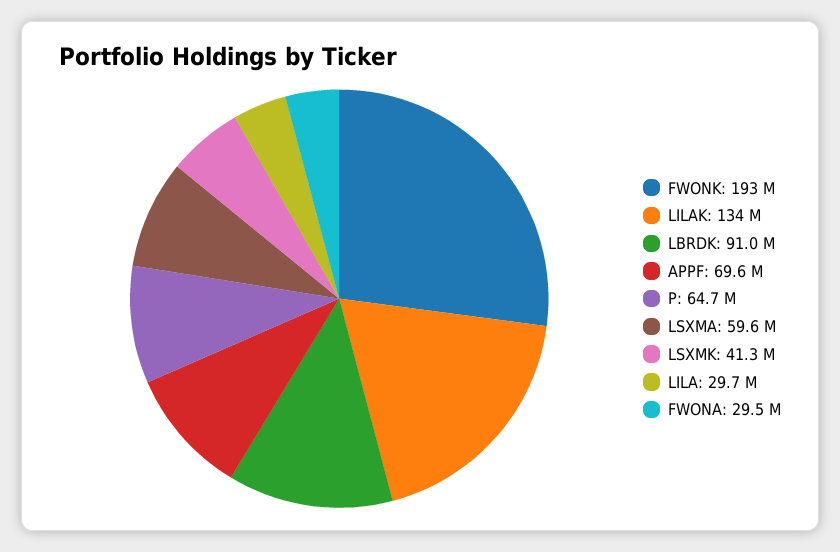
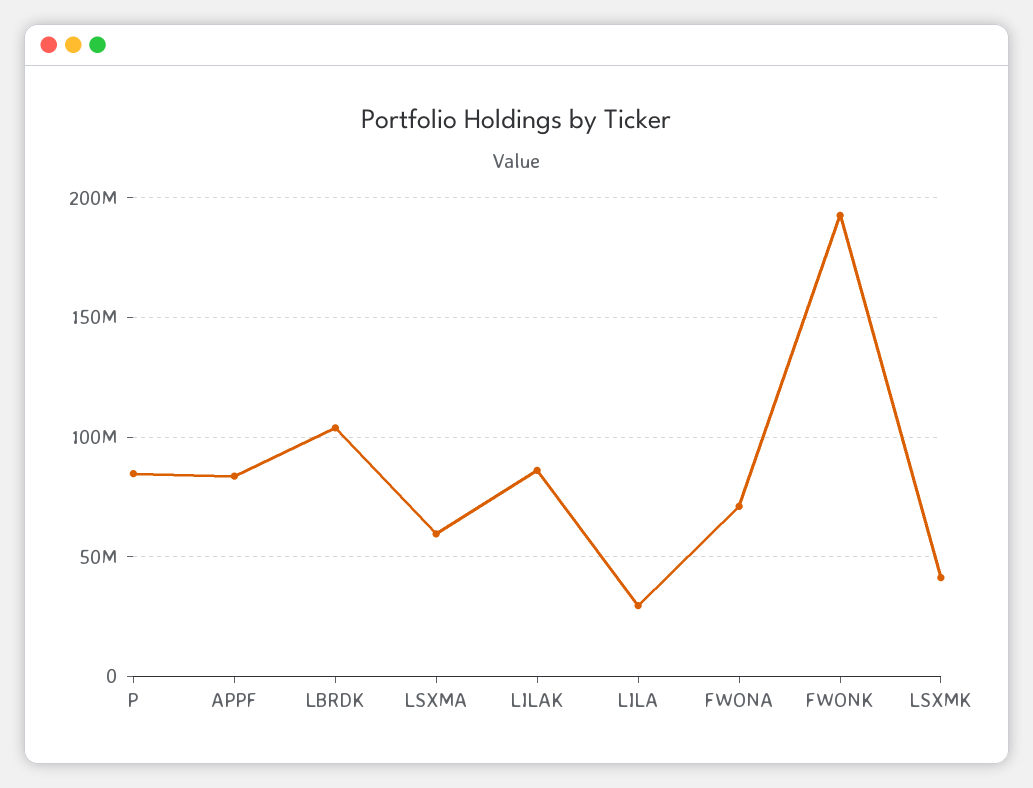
LILAK: 134000000 -> 85000000
LBRDK: 91000000 -> 105000000
APPF: 69600000 -> 85000000
P: 64700000 -> 85000000
FWONA: 29500000 -> 70000000

